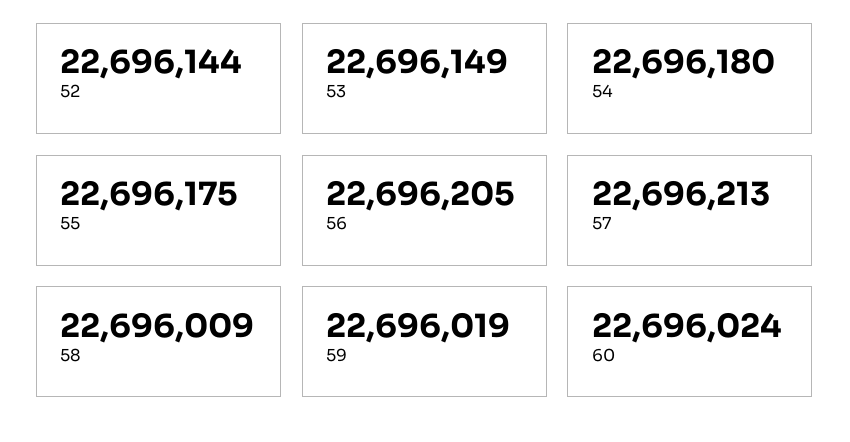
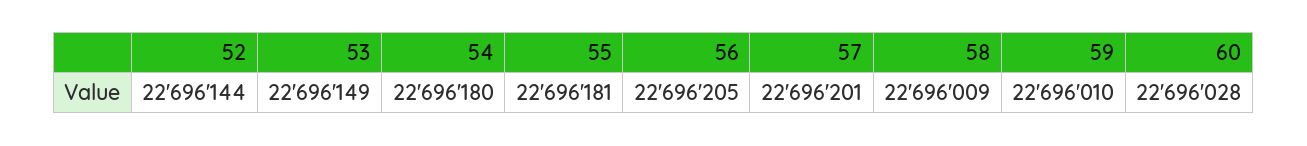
55: 22696175 -> 22696181
57: 22696213 -> 22696201
59: 22696019 -> 22696010
60: 22696024 -> 22696028

